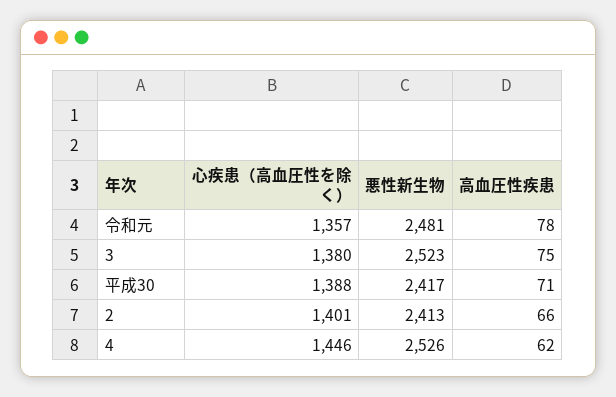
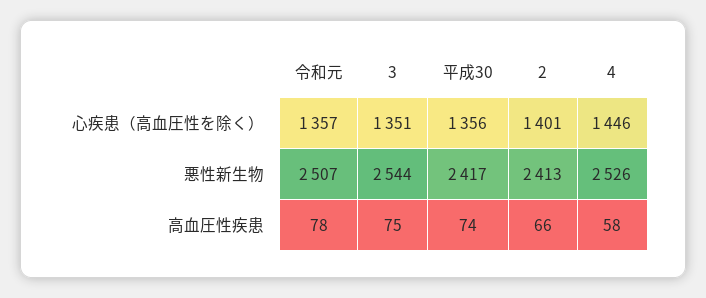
悪性新生物, 令和元: 2481 -> 2507
心疾患（高血圧性を除く）, 3: 1380 -> 1351
悪性新生物, 3: 2523 -> 2544
心疾患（高血圧性を除く）, 平成30: 1388 -> 1356
高血圧性疾患, 平成30: 71 -> 74
高血圧性疾患, 4: 62 -> 58

